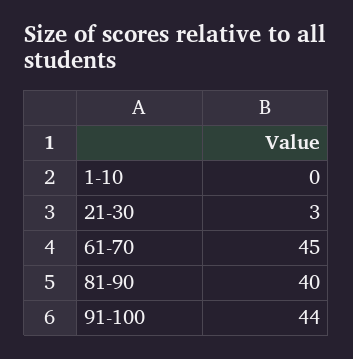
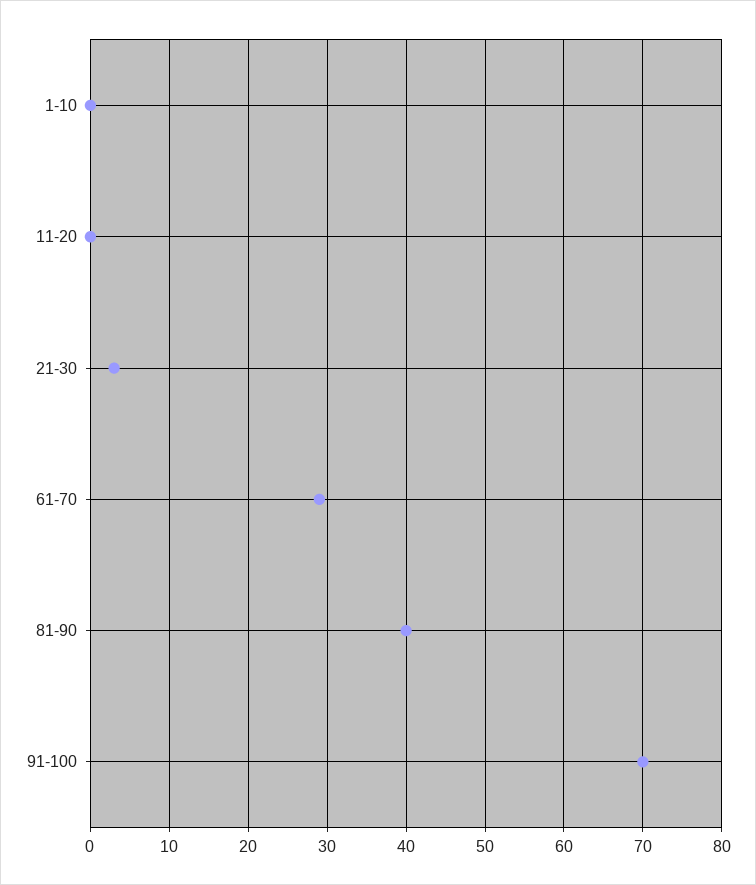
61-70: 45 -> 29
91-100: 44 -> 70
11-20: none -> 0

